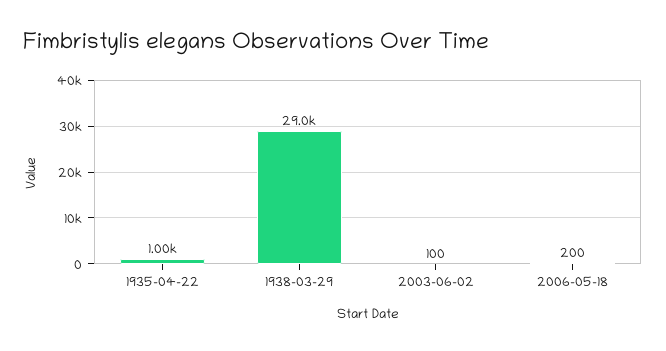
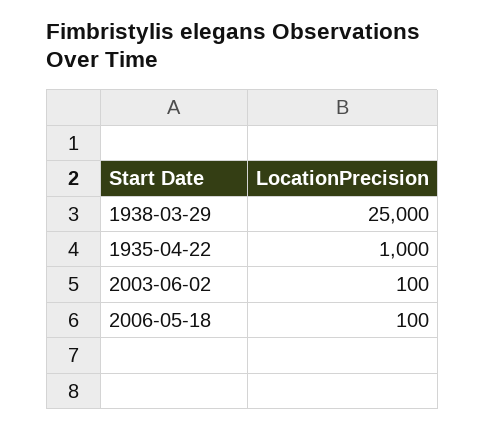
1938-03-29: 29000 -> 25000
2006-05-18: 200 -> 100

